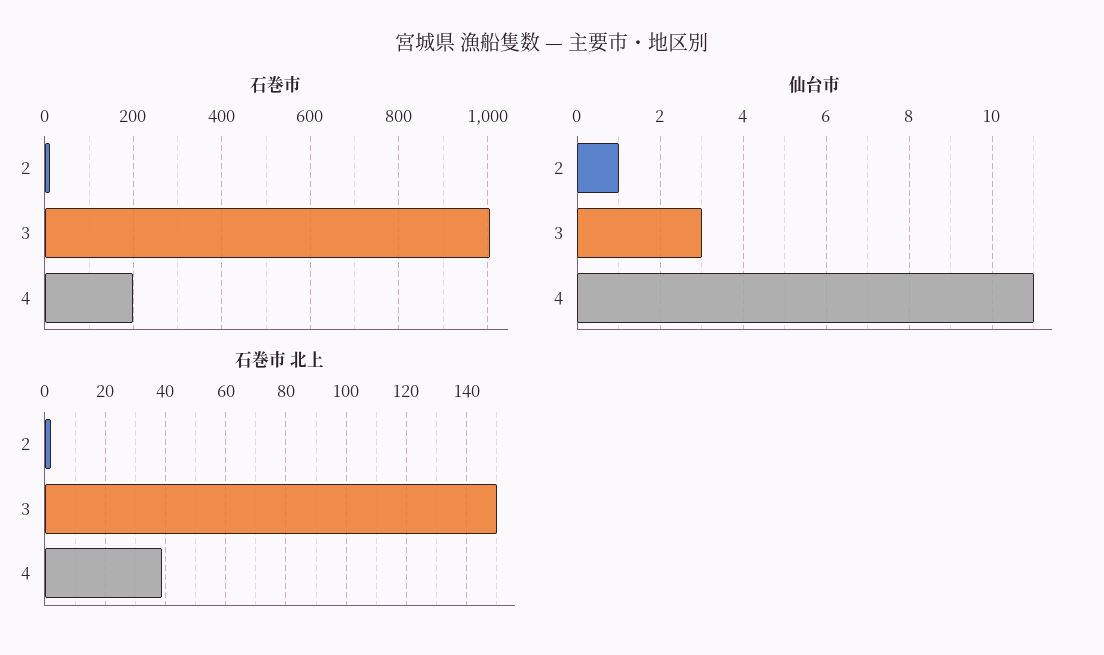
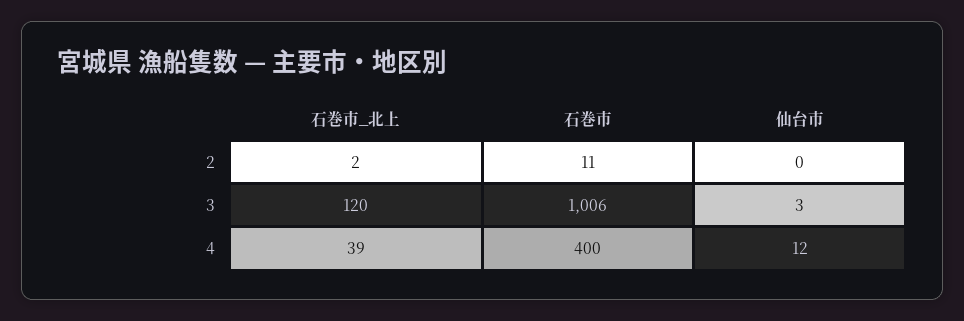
石巻市, 4: 200 -> 400
仙台市, 2: 1 -> 0
仙台市, 4: 11 -> 12
石巻市 北上, 3: 150 -> 120

